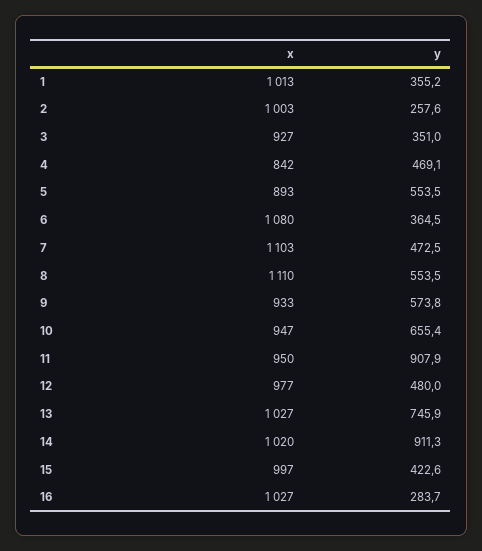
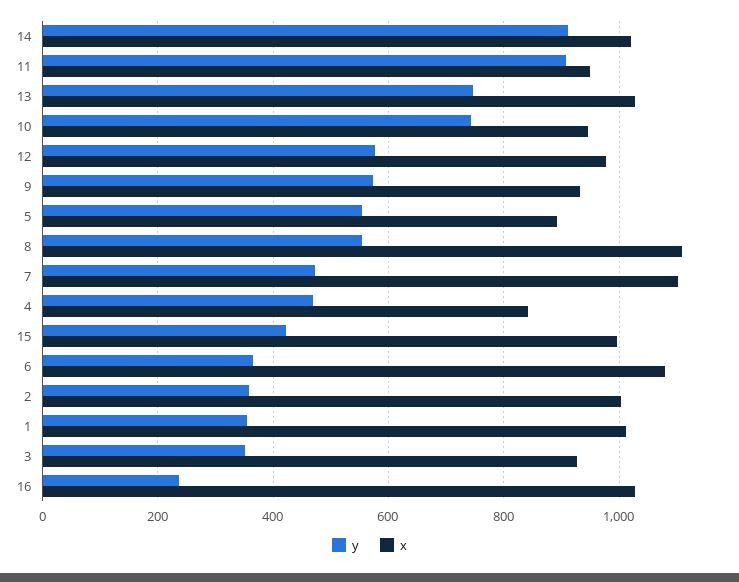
y, 2: 257.6 -> 360
y, 10: 655.4 -> 740
y, 12: 480 -> 580
y, 16: 283.7 -> 240

